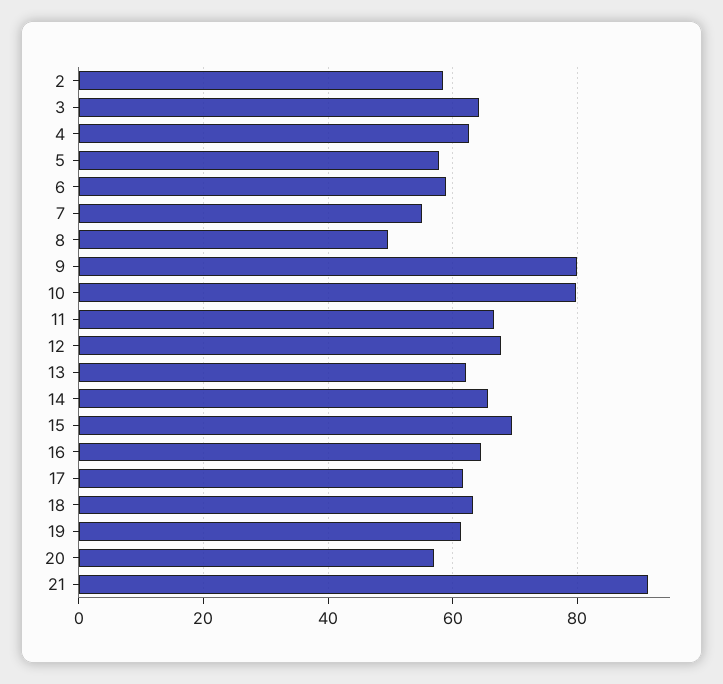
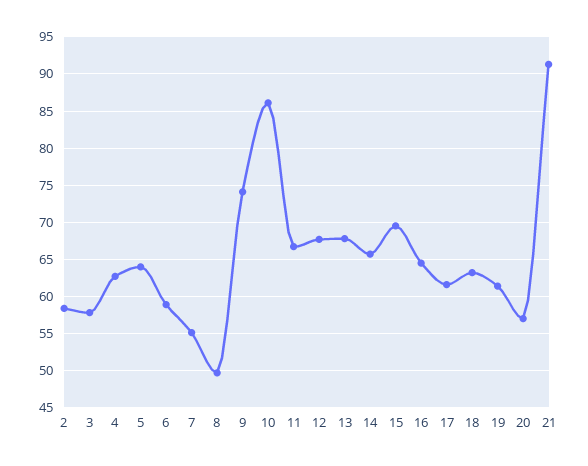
3: 64 -> 58
5: 58 -> 64
9: 80 -> 74
10: 80 -> 86
13: 62 -> 68

